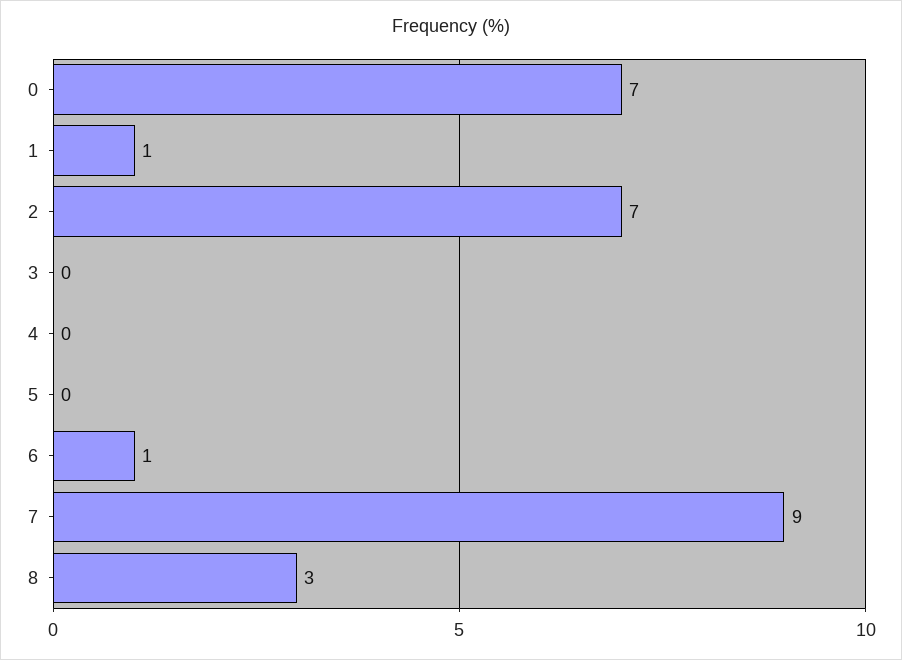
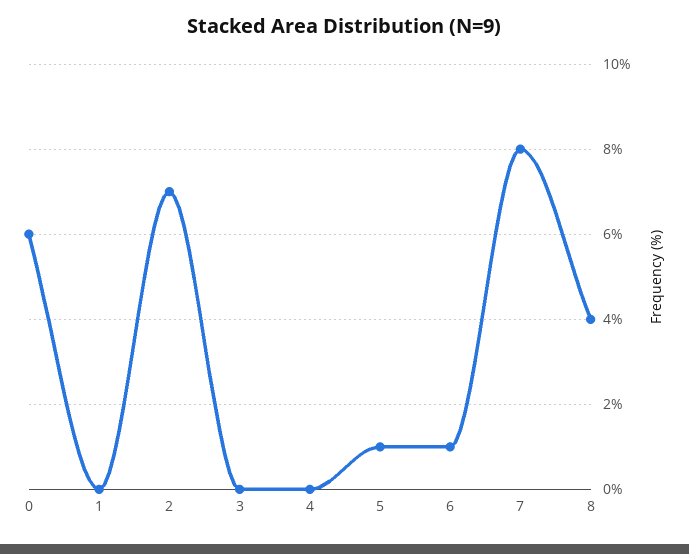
0: 7 -> 6
1: 1 -> 0
5: 0 -> 1
7: 9 -> 8
8: 3 -> 4

